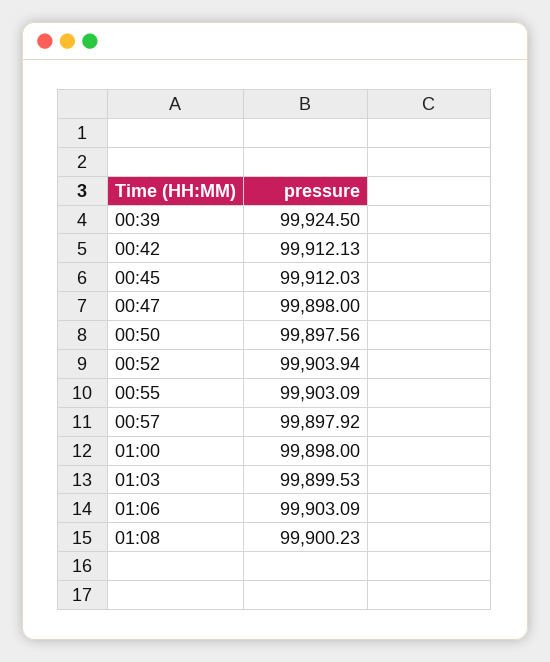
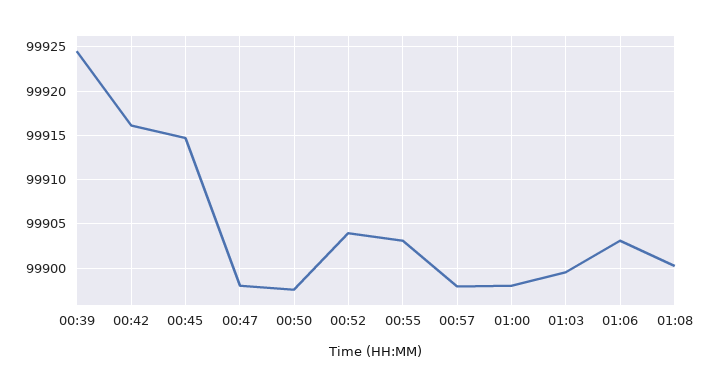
00:42: 99912.13 -> 99916
00:45: 99912.03 -> 99915

